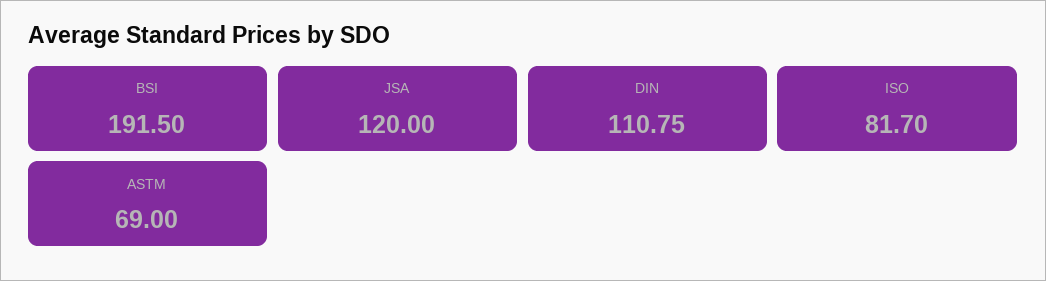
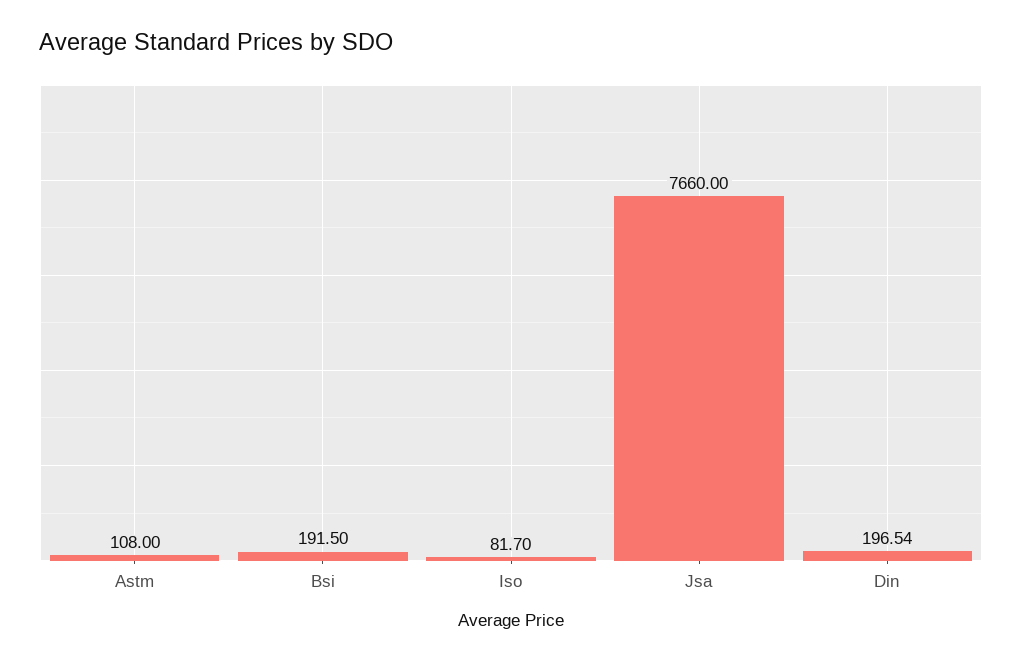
JSA: 120 -> 7660
DIN: 110.75 -> 196.54
ASTM: 69 -> 108

